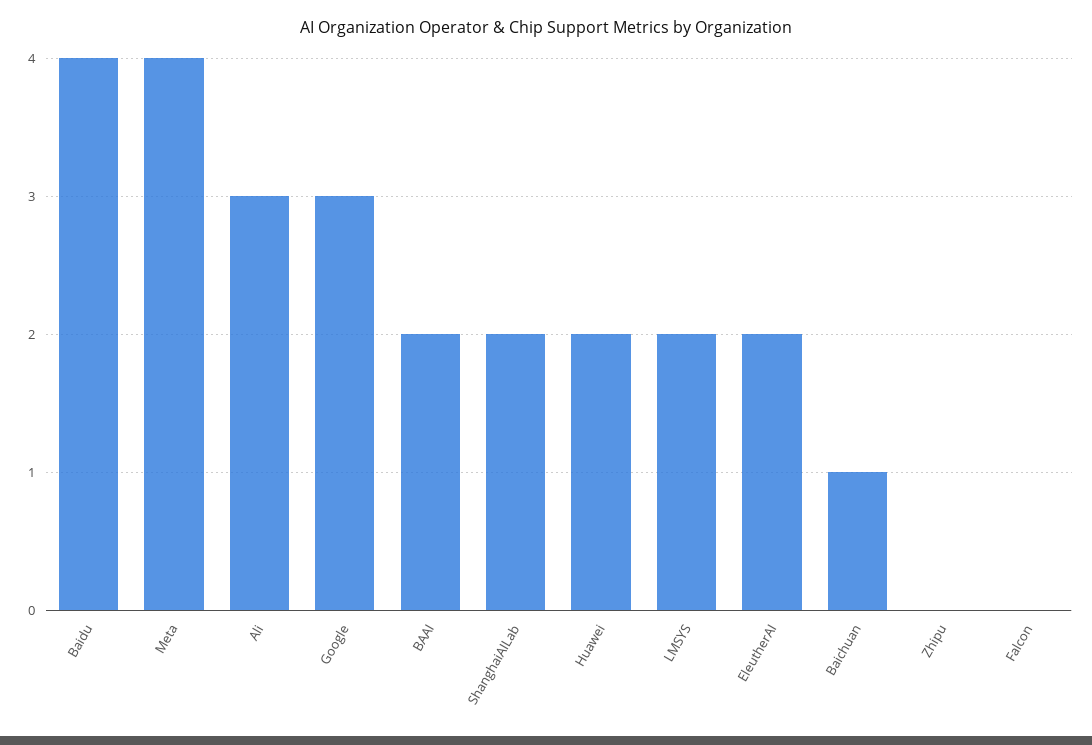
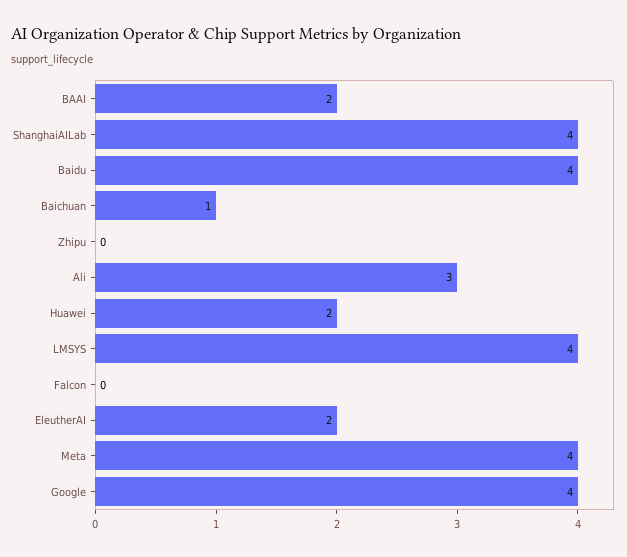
Google: 3 -> 4
ShanghaiAILab: 2 -> 4
LMSYS: 2 -> 4

